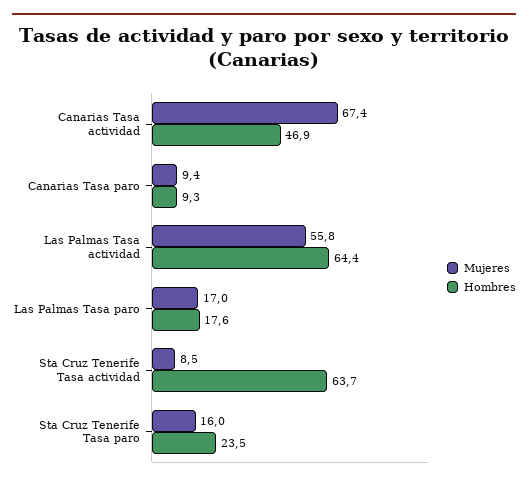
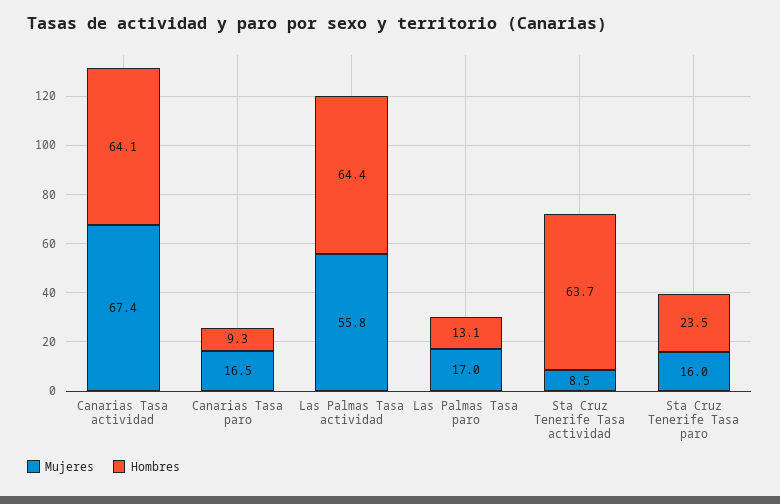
Hombres, Canarias Tasa actividad: 46.9 -> 64.1
Mujeres, Canarias Tasa paro: 9.4 -> 16.5
Hombres, Las Palmas Tasa paro: 17.6 -> 13.1

